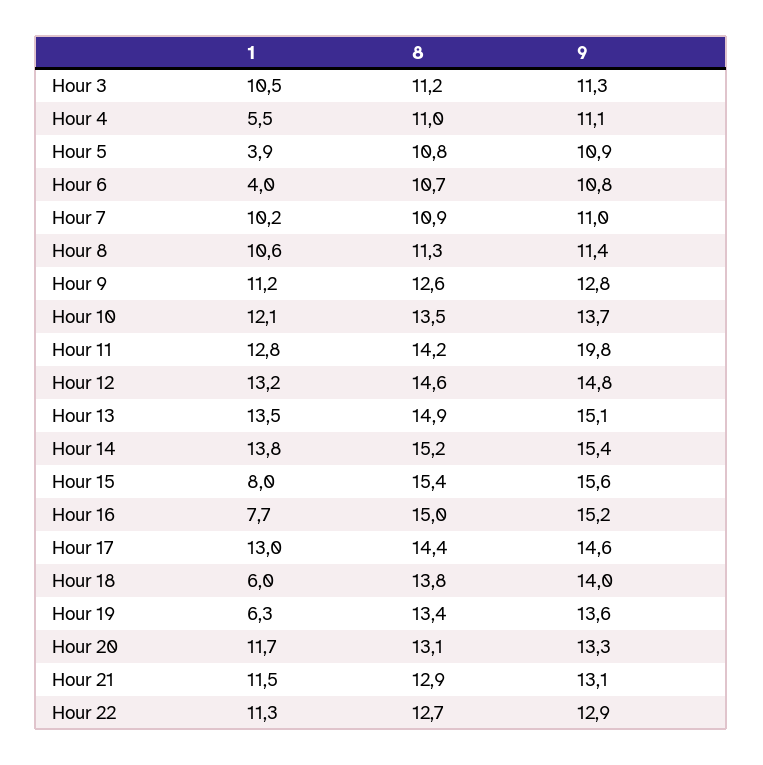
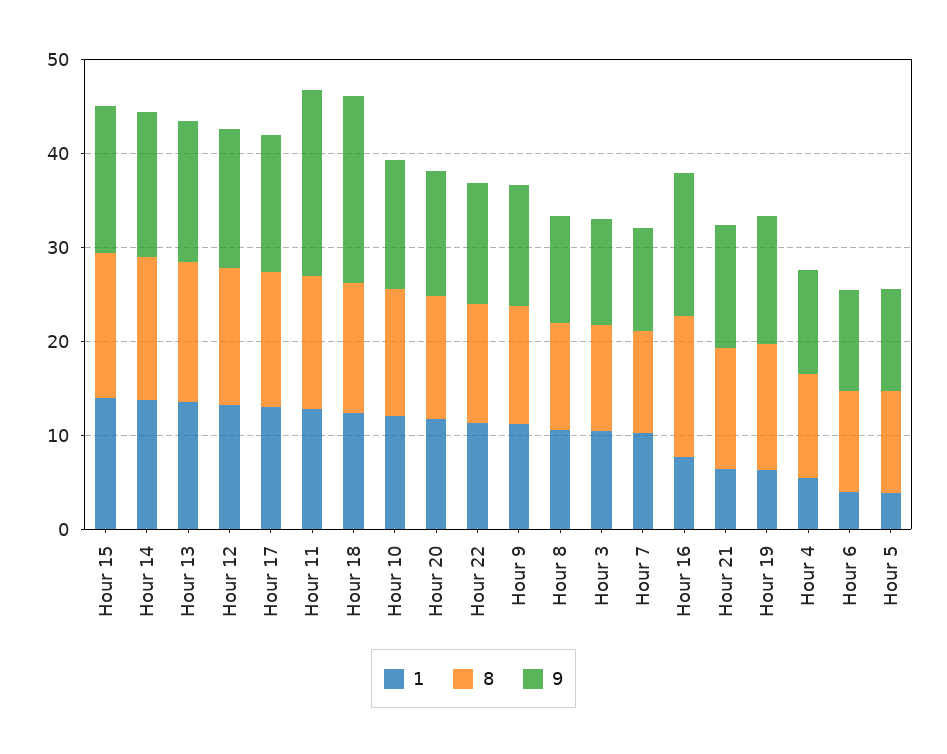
1, Hour 15: 8 -> 14
1, Hour 18: 6 -> 12
9, Hour 18: 14 -> 20
1, Hour 21: 11.5 -> 6

